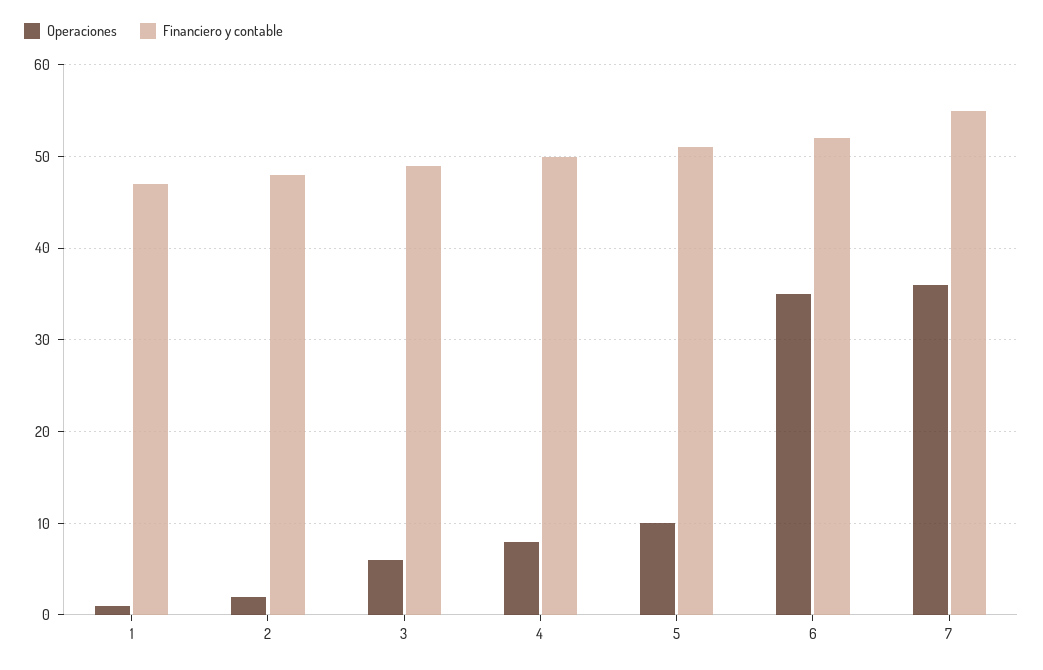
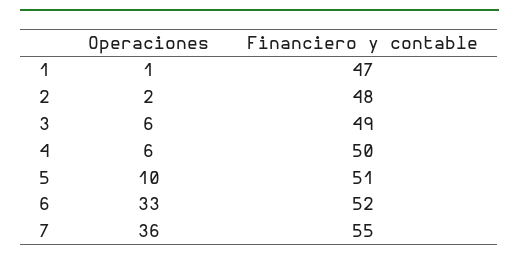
Operaciones, 4: 8 -> 6
Operaciones, 6: 35 -> 33

